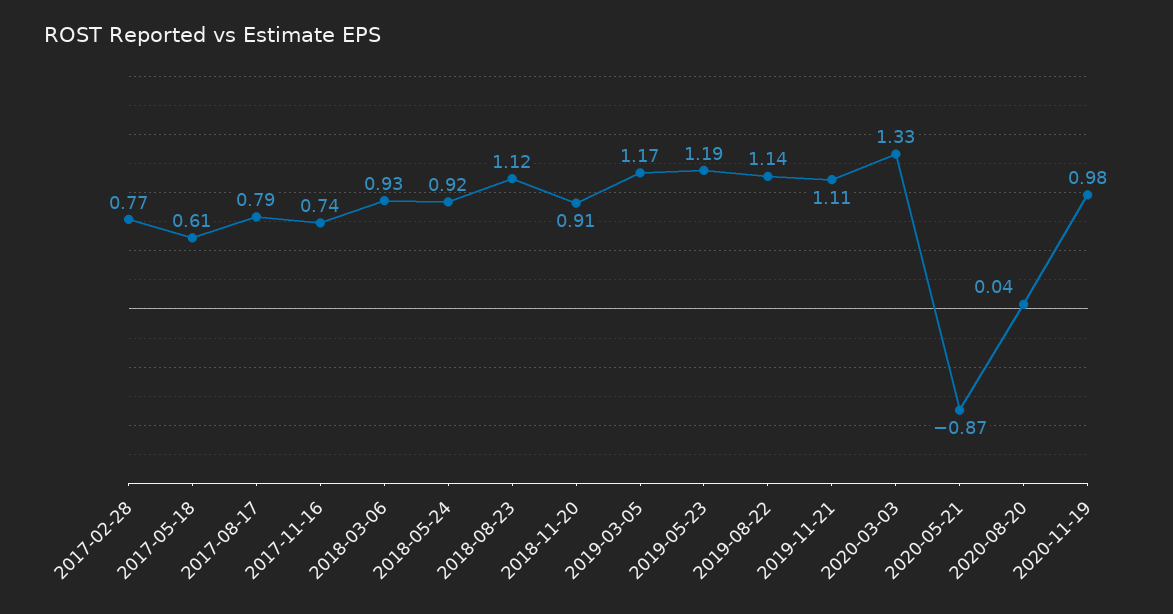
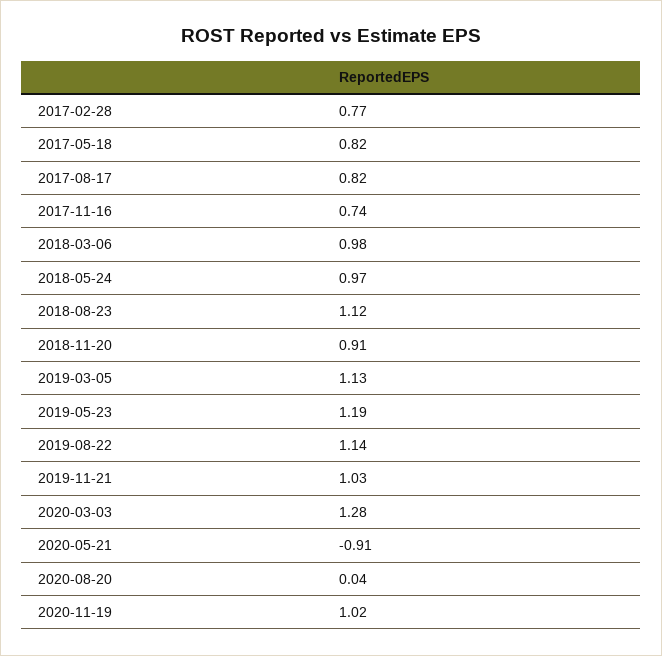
2017-05-18: 0.61 -> 0.82
2017-08-17: 0.79 -> 0.82
2018-03-06: 0.93 -> 0.98
2018-05-24: 0.92 -> 0.97
2019-03-05: 1.17 -> 1.13
2019-11-21: 1.11 -> 1.03
2020-03-03: 1.33 -> 1.28
2020-05-21: -0.87 -> -0.91
2020-11-19: 0.98 -> 1.02

